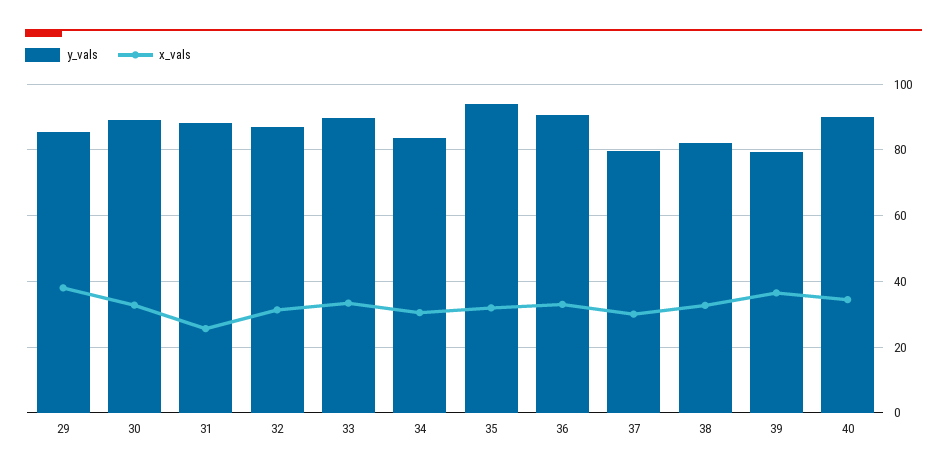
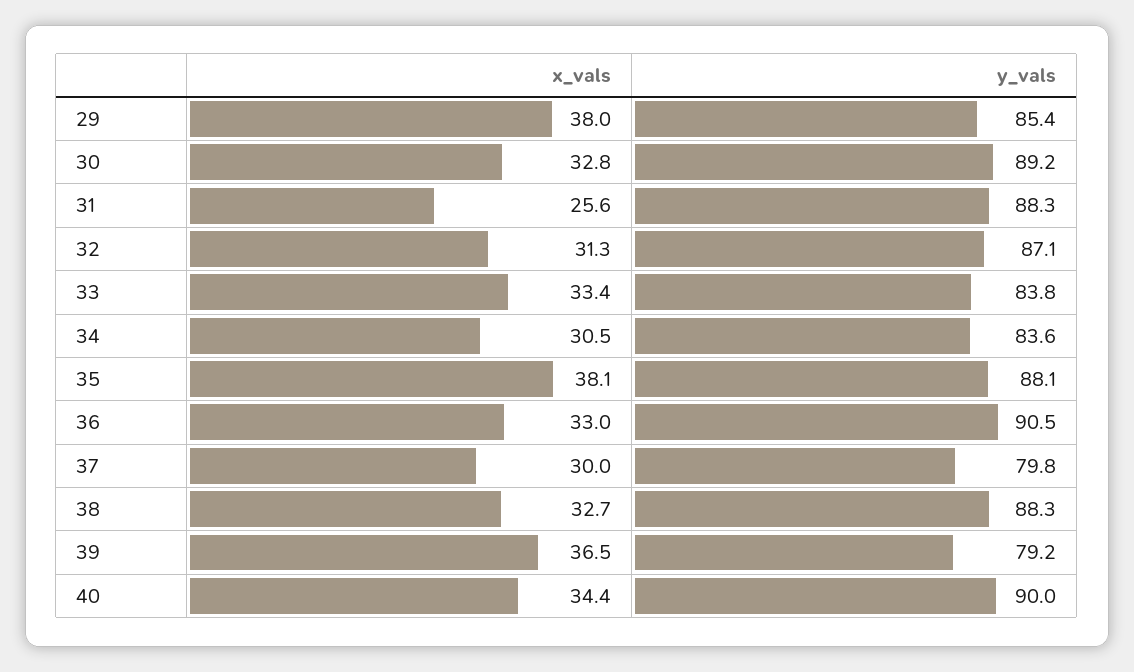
y_vals, 33: 90 -> 83.8
y_vals, 35: 94 -> 88.1
x_vals, 35: 32 -> 38.1
y_vals, 38: 82 -> 88.3

